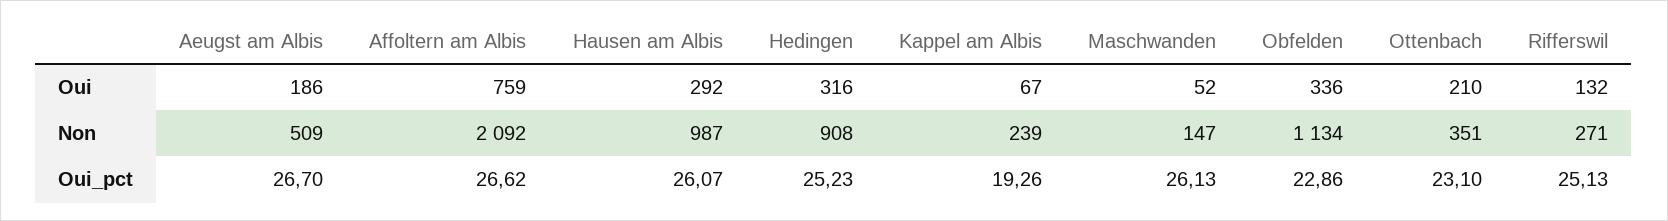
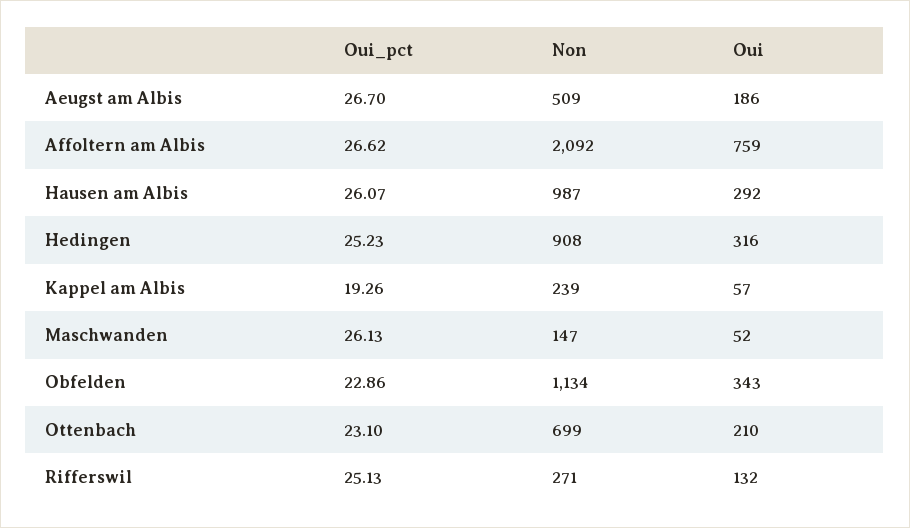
Kappel am Albis, Oui: 67 -> 57
Obfelden, Oui: 336 -> 343
Ottenbach, Non: 351 -> 699

